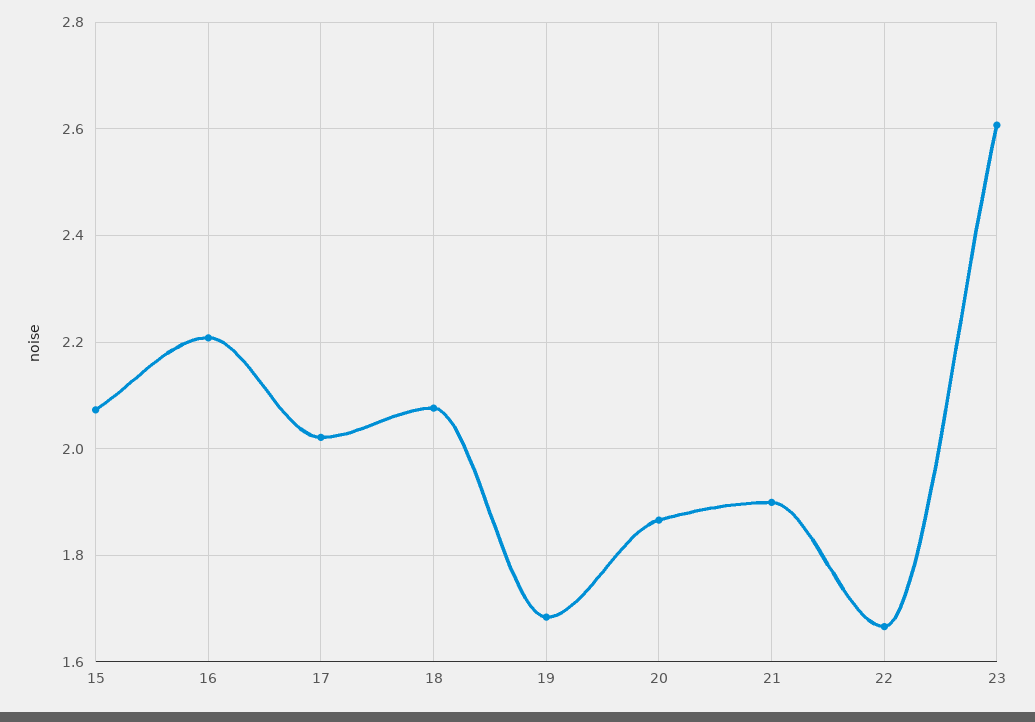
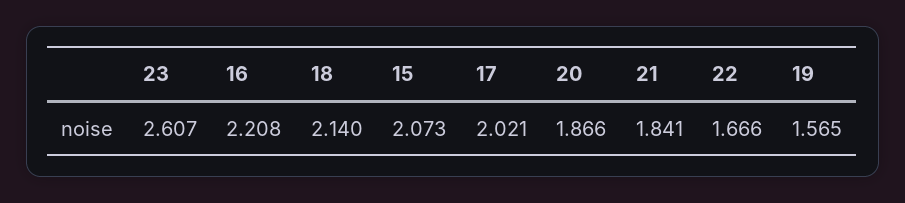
18: 2.08 -> 2.14
19: 1.68 -> 1.565
21: 1.9 -> 1.841

